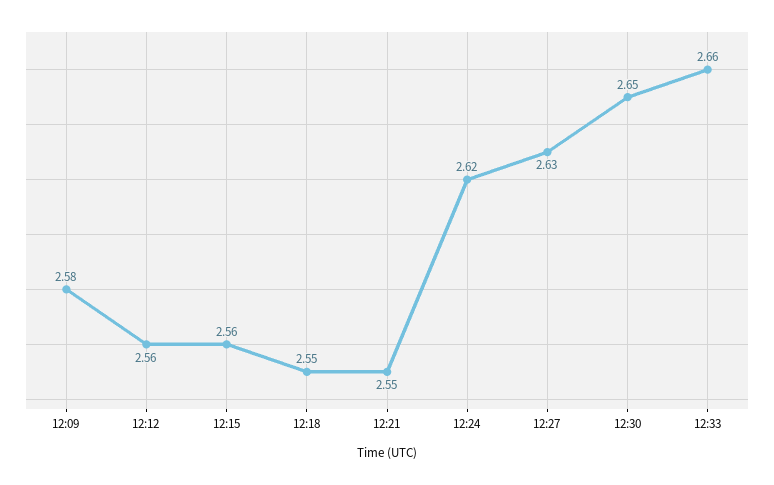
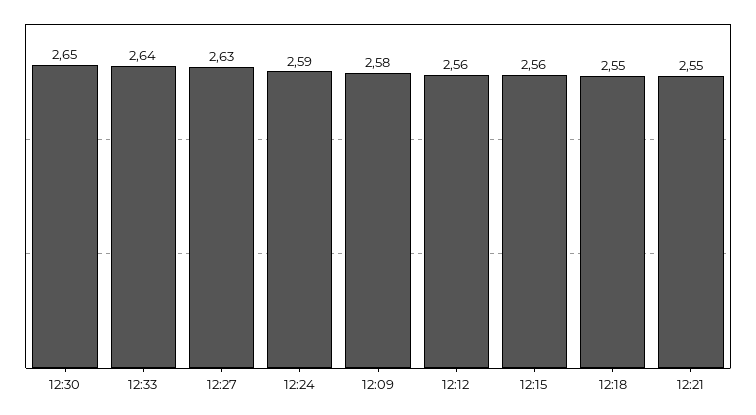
12:24: 2.62 -> 2.59
12:33: 2.66 -> 2.64

